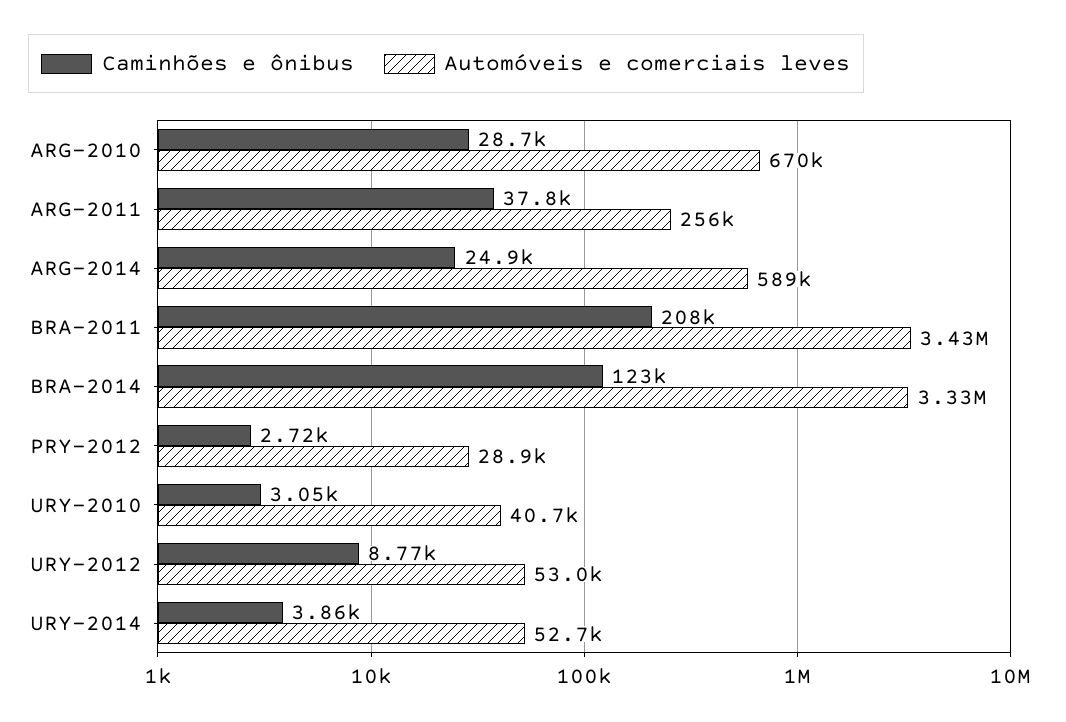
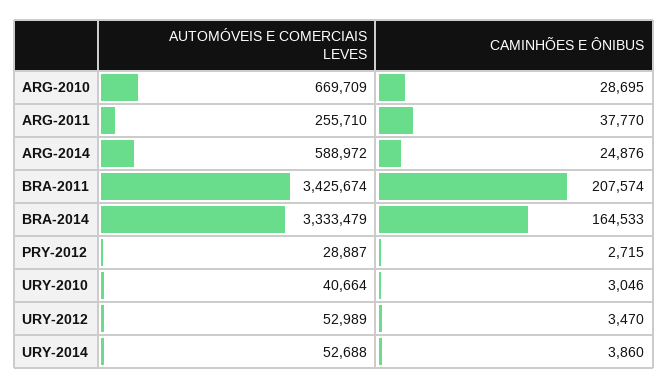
Caminhões e ônibus, BRA-2014: 123000 -> 164533
Caminhões e ônibus, URY-2012: 8770 -> 3470

